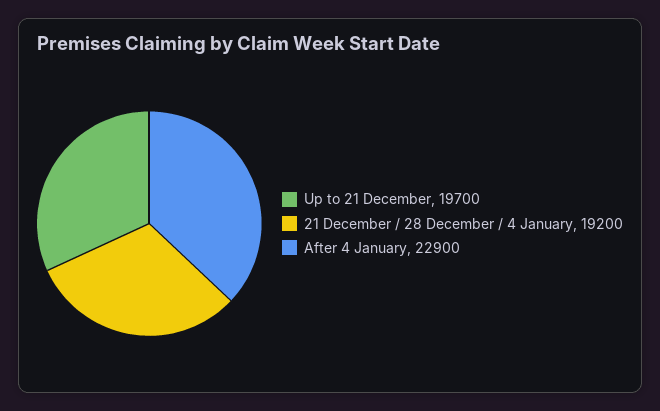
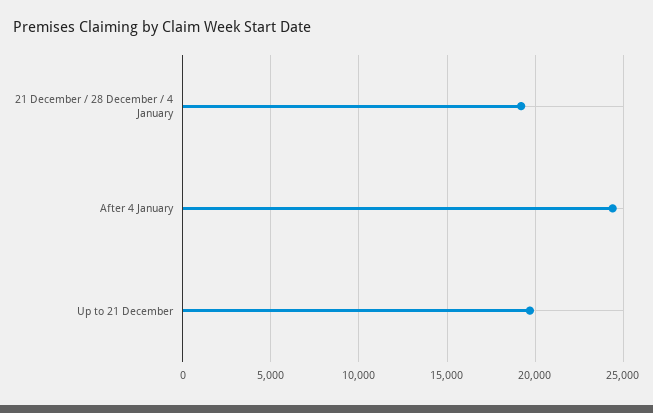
After 4 January: 22900 -> 24500

